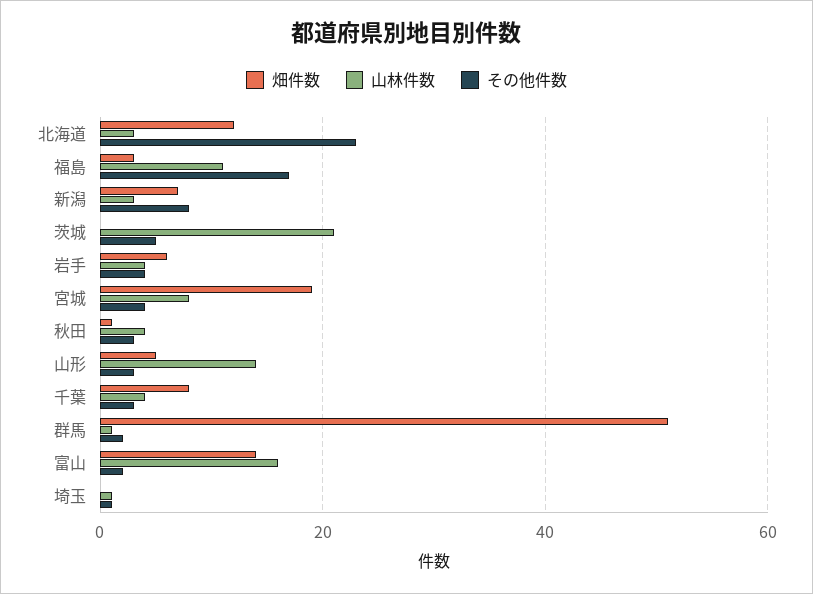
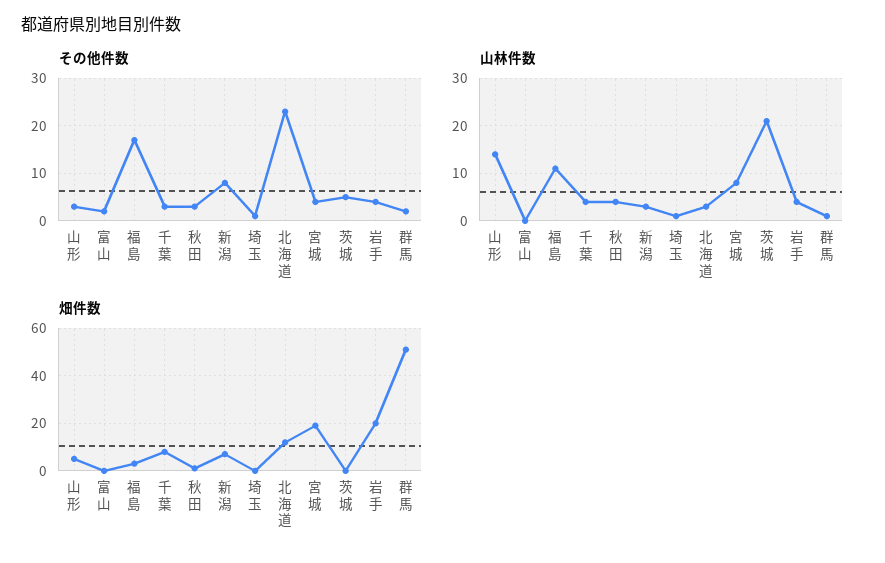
畑件数, 岩手: 5 -> 20
畑件数, 富山: 15 -> 0
山林件数, 富山: 15 -> 0

